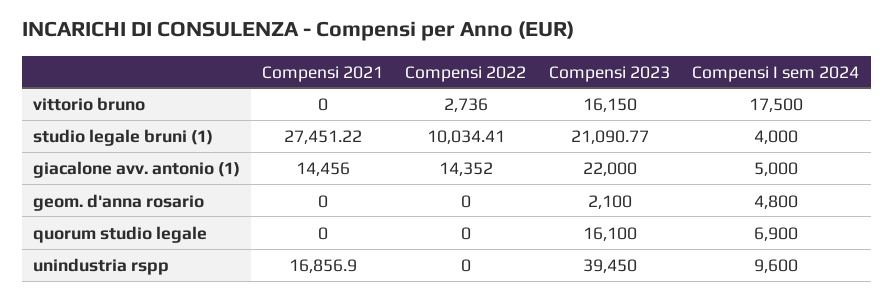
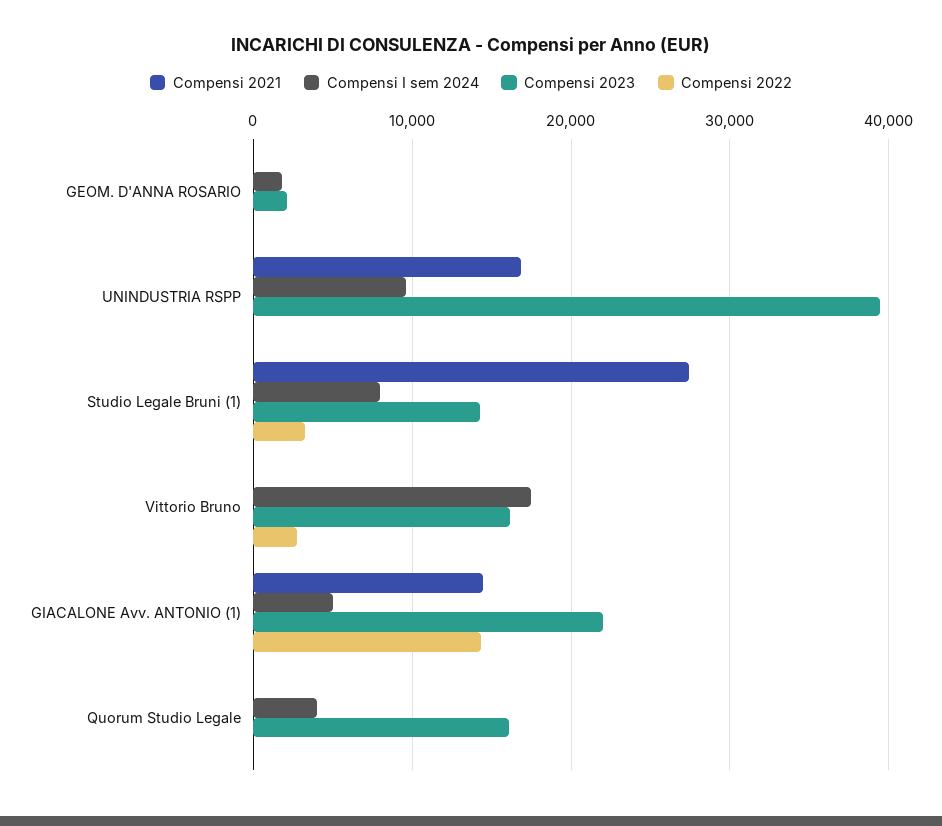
Compensi 2022, studio legale bruni (1): 10034.41 -> 3000
Compensi 2023, studio legale bruni (1): 21090.77 -> 14000
Compensi I sem 2024, studio legale bruni (1): 4000 -> 8000
Compensi I sem 2024, geom. d'anna rosario: 4800 -> 2000
Compensi I sem 2024, quorum studio legale: 6900 -> 4000

